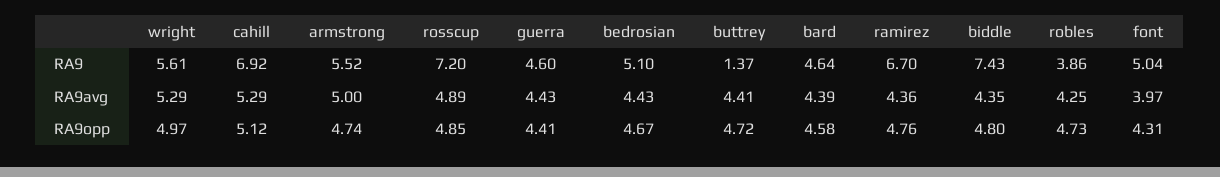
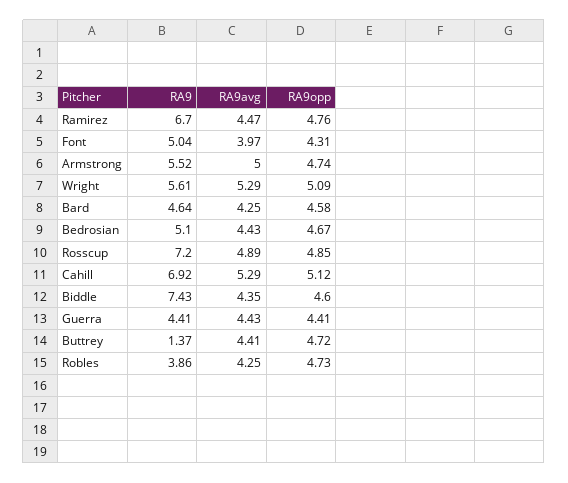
guerra, RA9: 4.6 -> 4.41
bard, RA9avg: 4.39 -> 4.25
ramirez, RA9avg: 4.36 -> 4.47
wright, RA9opp: 4.97 -> 5.09
biddle, RA9opp: 4.8 -> 4.6

